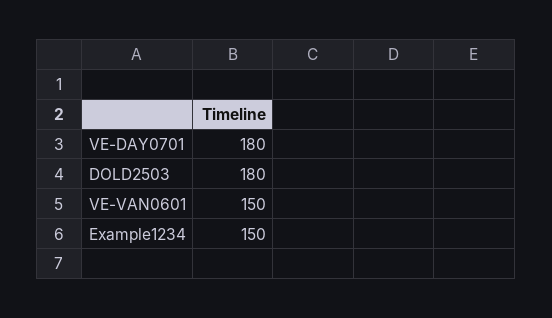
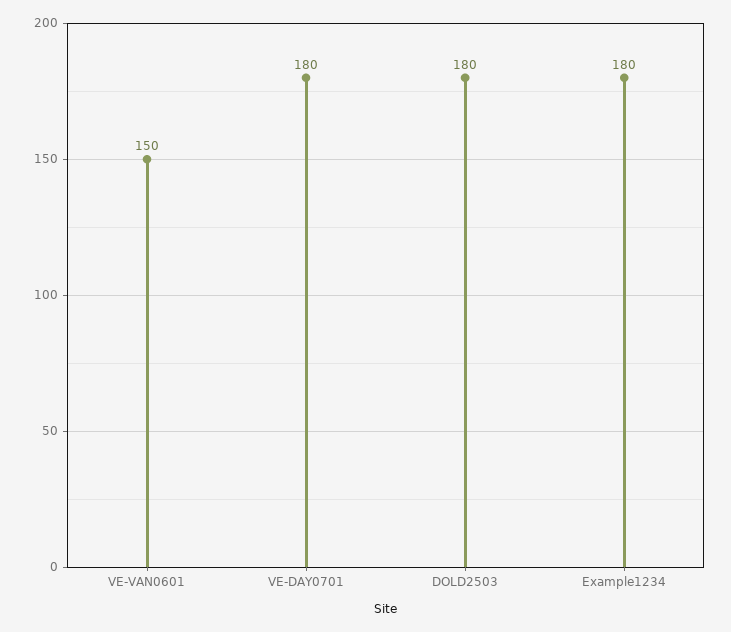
Example1234: 150 -> 180

